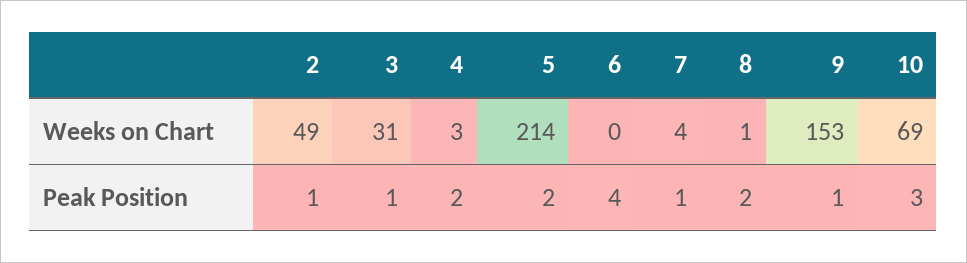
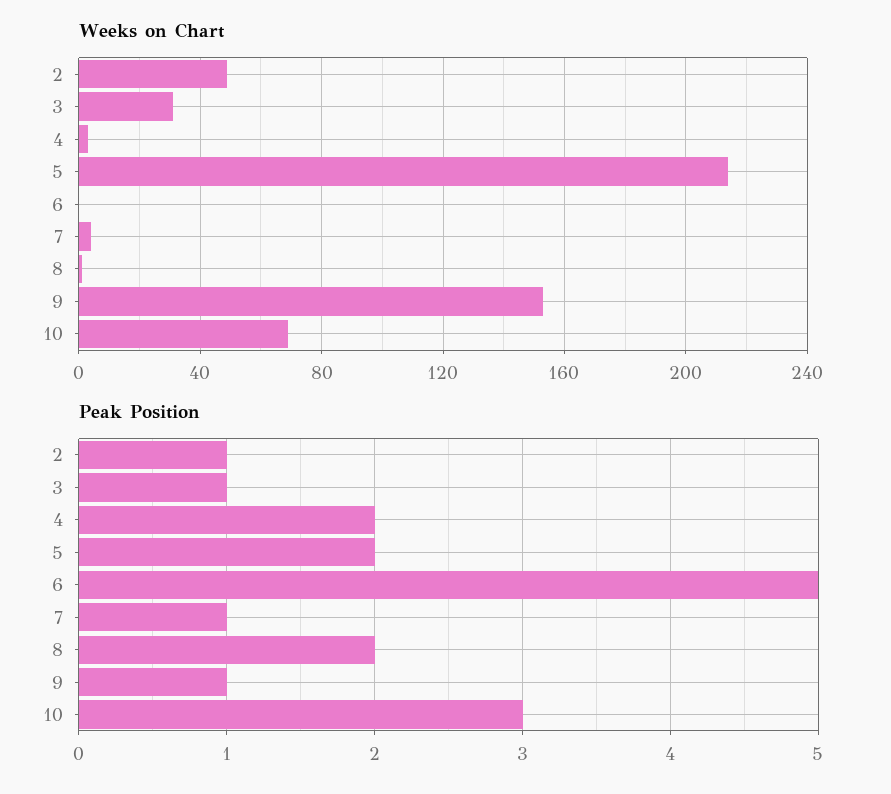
Peak Position, 6: 4 -> 5

